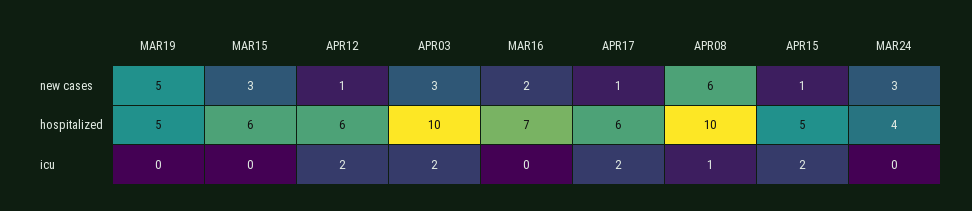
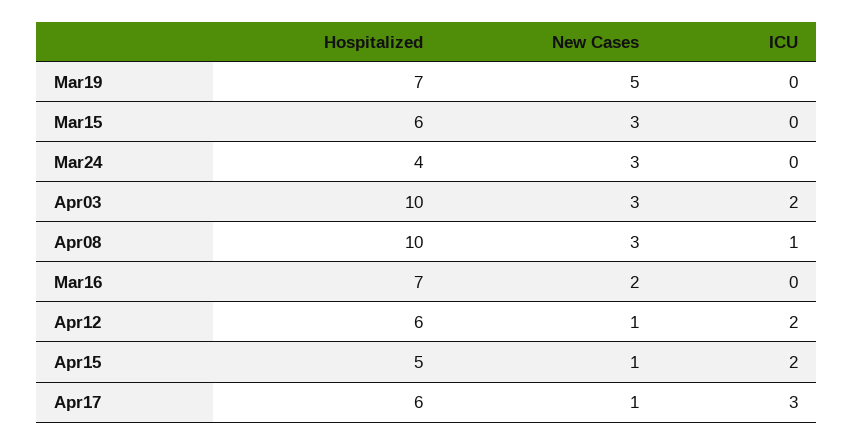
APR08, new cases: 6 -> 3
MAR19, hospitalized: 5 -> 7
APR17, icu: 2 -> 3

